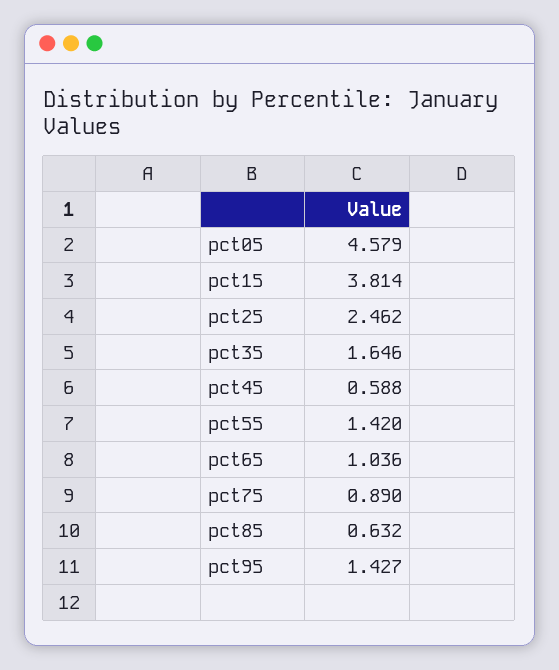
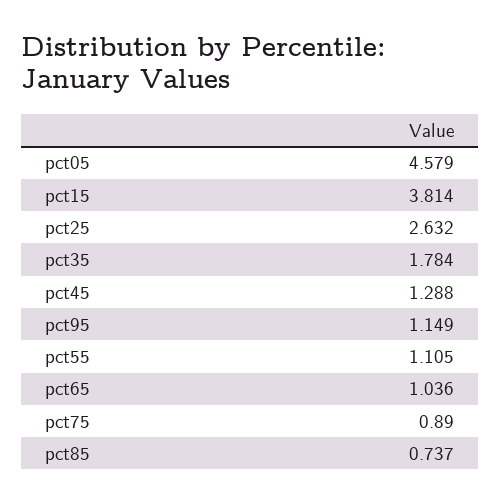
pct25: 2.462 -> 2.632
pct35: 1.646 -> 1.784
pct45: 0.588 -> 1.288
pct55: 1.42 -> 1.105
pct85: 0.632 -> 0.737
pct95: 1.427 -> 1.149

